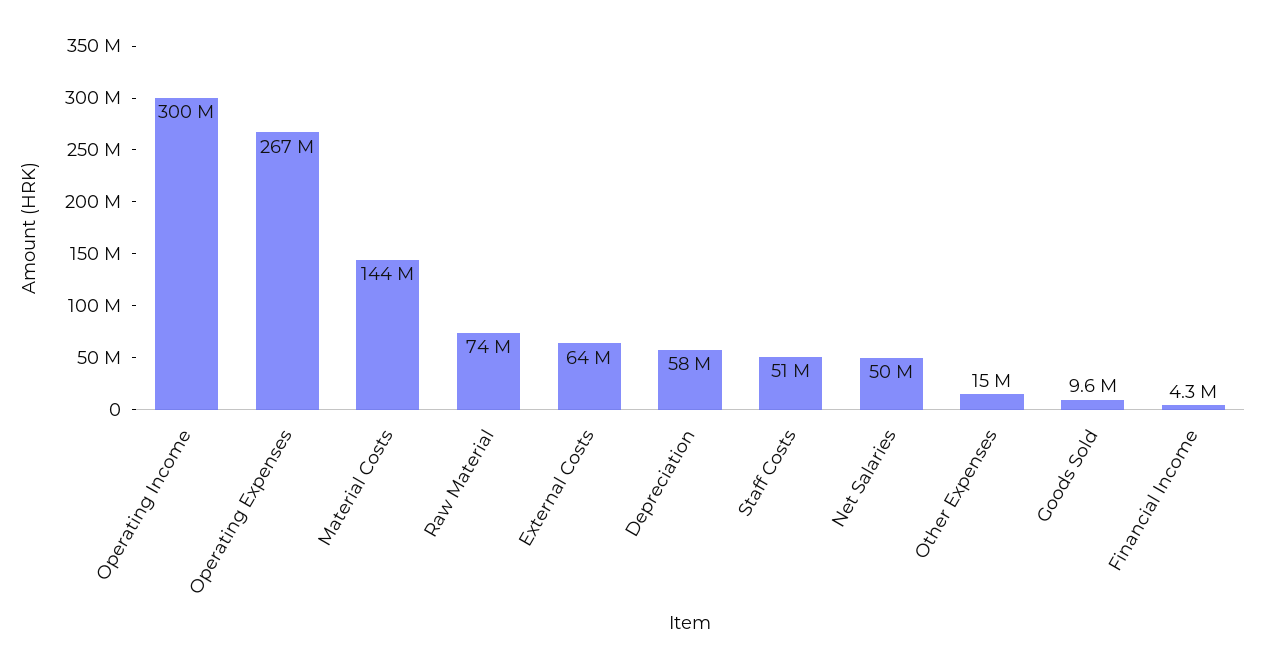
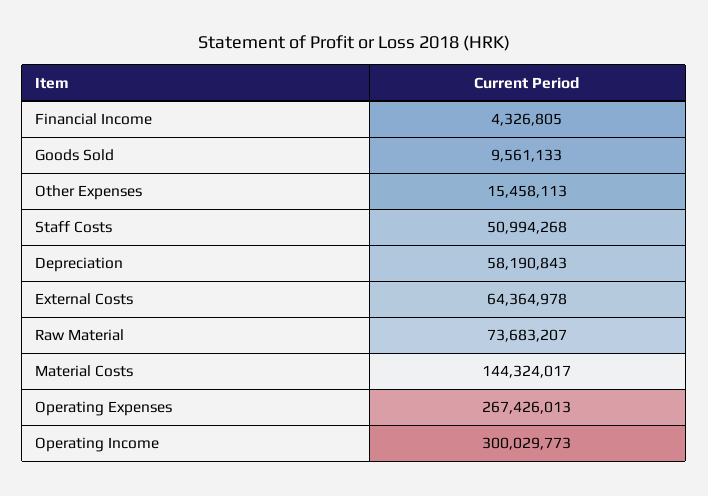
Net Salaries: 50000000 -> none

